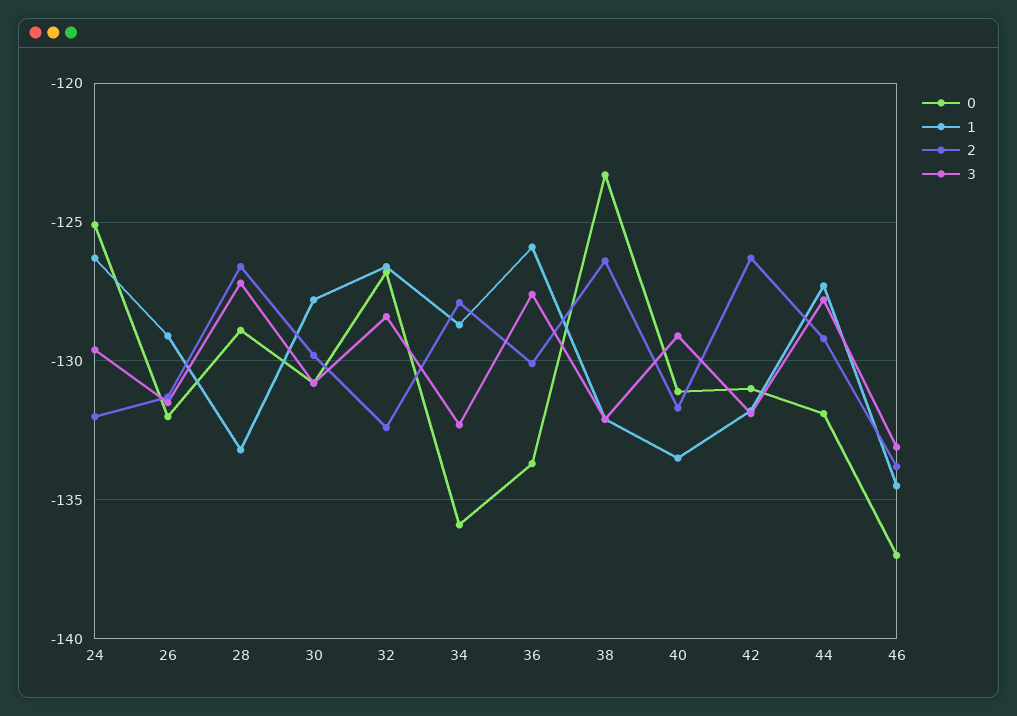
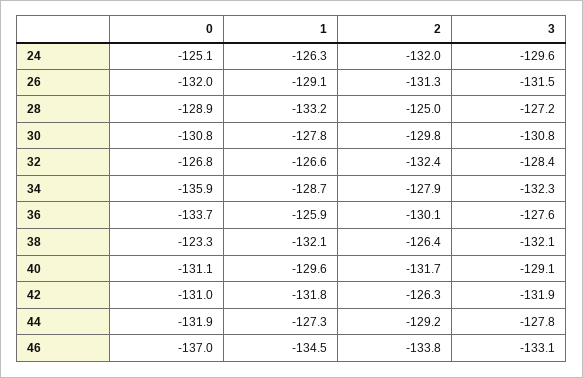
2, 28: -126.5 -> -125
1, 40: -133.5 -> -129.6

